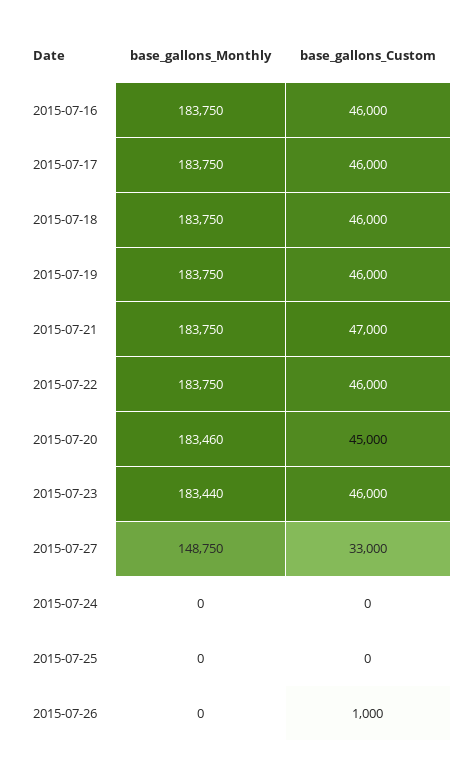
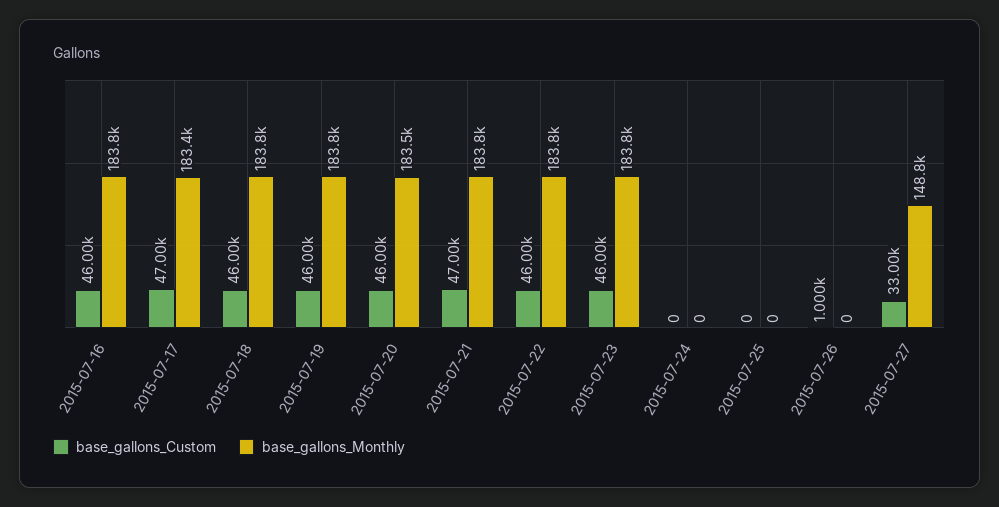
base_gallons_Monthly, 2015-07-17: 183750 -> 183400
base_gallons_Custom, 2015-07-17: 46000 -> 47000
base_gallons_Custom, 2015-07-20: 45000 -> 46000
base_gallons_Monthly, 2015-07-23: 183440 -> 183800

